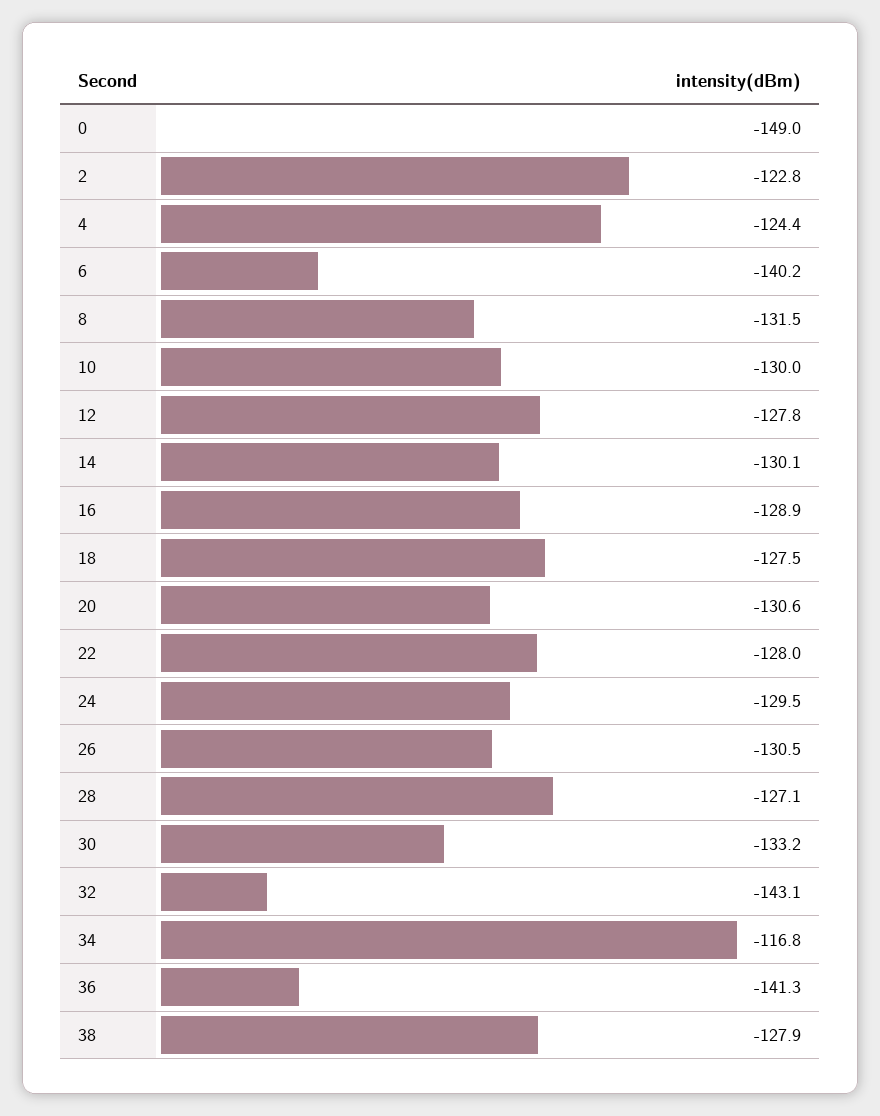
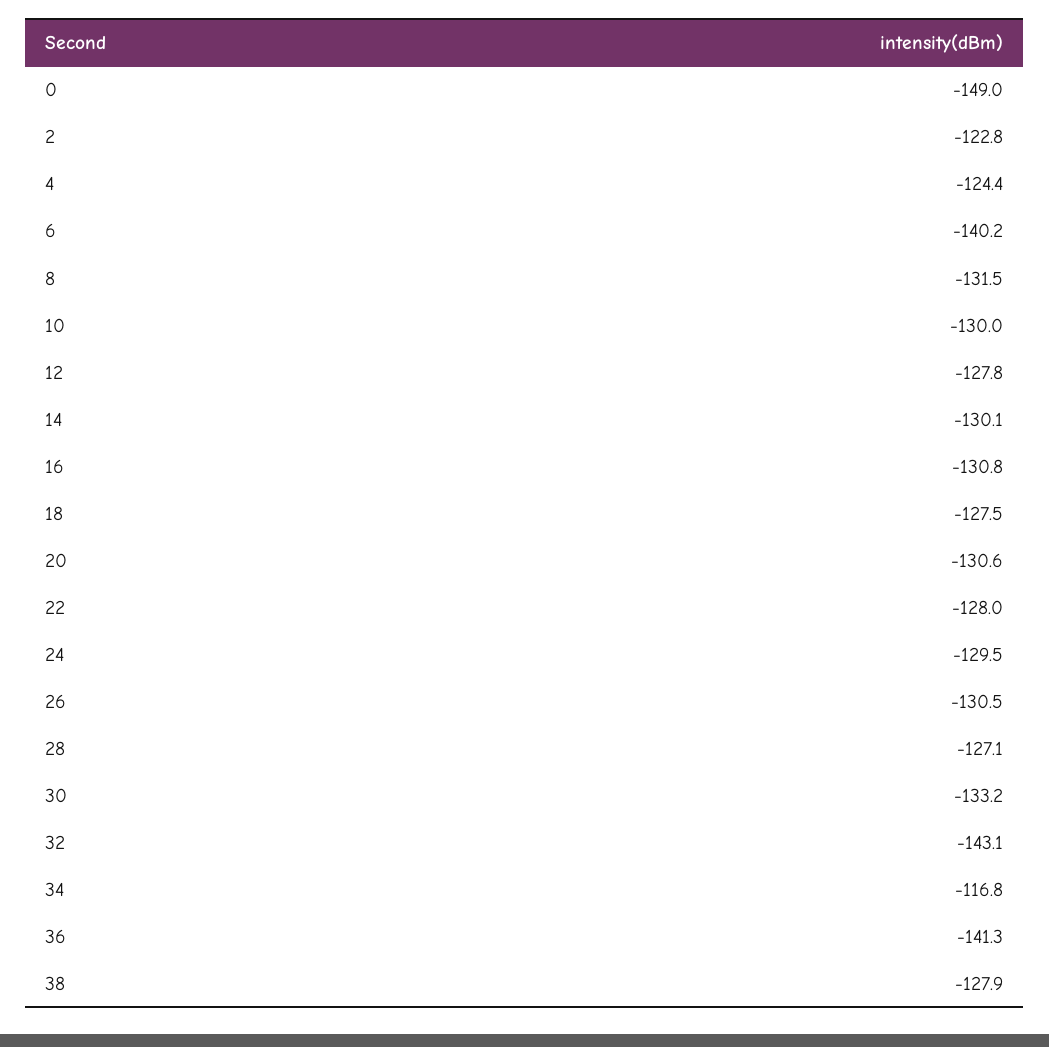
16: -128.9 -> -130.8

